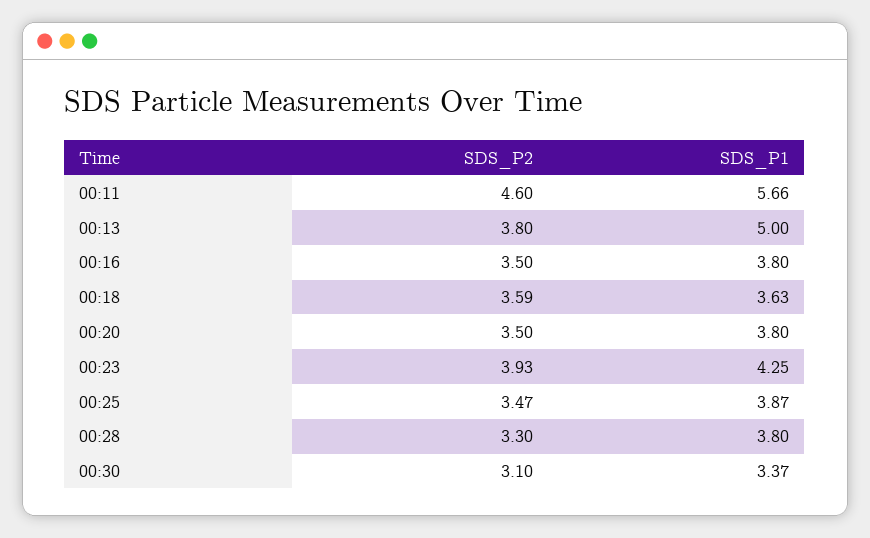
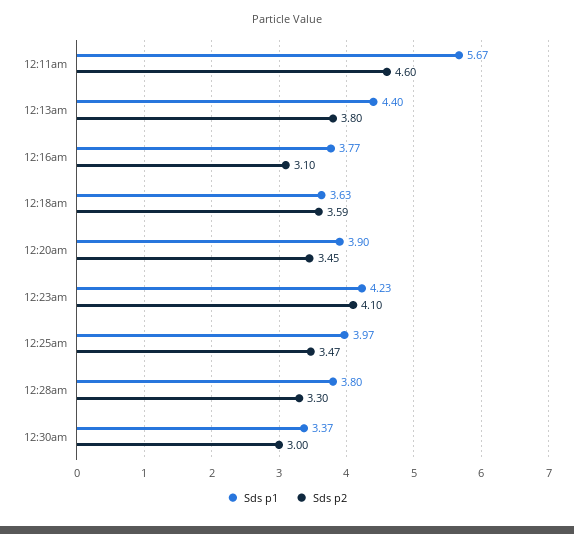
SDS_P1, 00:11: 5.66 -> 5.67
SDS_P1, 00:13: 5 -> 4.4
SDS_P2, 00:16: 3.5 -> 3.1
SDS_P1, 00:16: 3.8 -> 3.77
SDS_P2, 00:20: 3.5 -> 3.45
SDS_P1, 00:20: 3.8 -> 3.9
SDS_P2, 00:23: 3.93 -> 4.1
SDS_P1, 00:23: 4.25 -> 4.23
SDS_P1, 00:25: 3.87 -> 3.97
SDS_P2, 00:30: 3.1 -> 3

